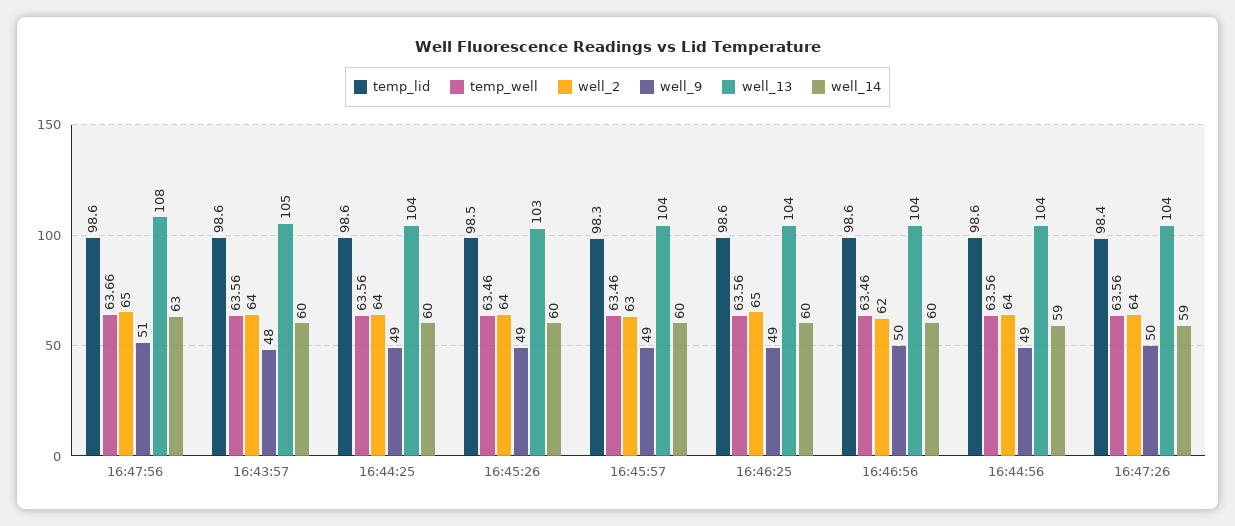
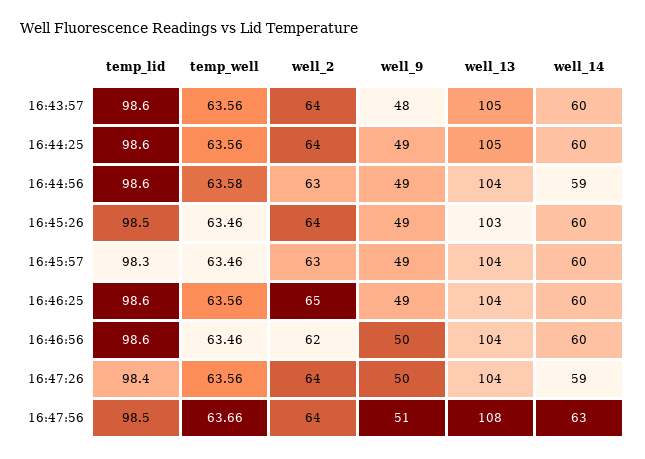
temp_lid, 16:47:56: 98.6 -> 98.5
well_2, 16:47:56: 65 -> 64
well_13, 16:44:25: 104 -> 105
temp_well, 16:44:56: 63.56 -> 63.58
well_2, 16:44:56: 64 -> 63

